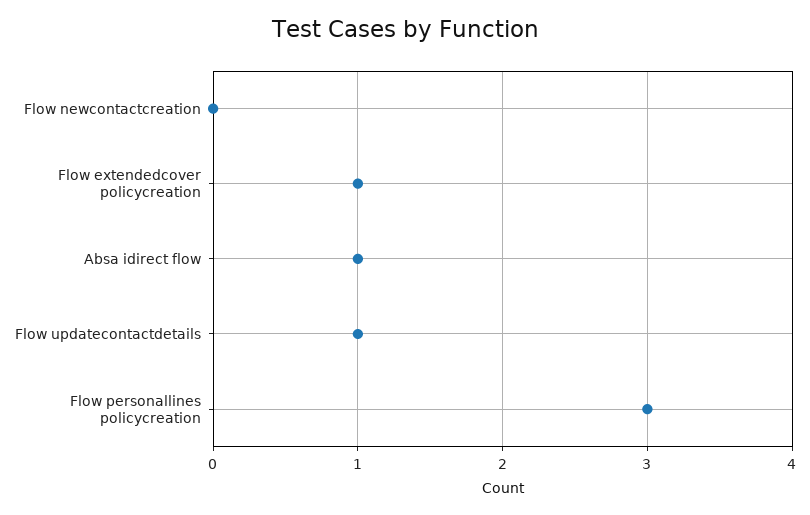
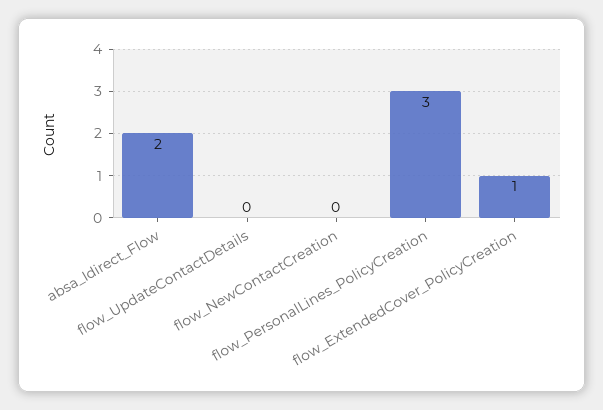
Absa idirect flow: 1 -> 2
Flow updatecontactdetails: 1 -> 0

